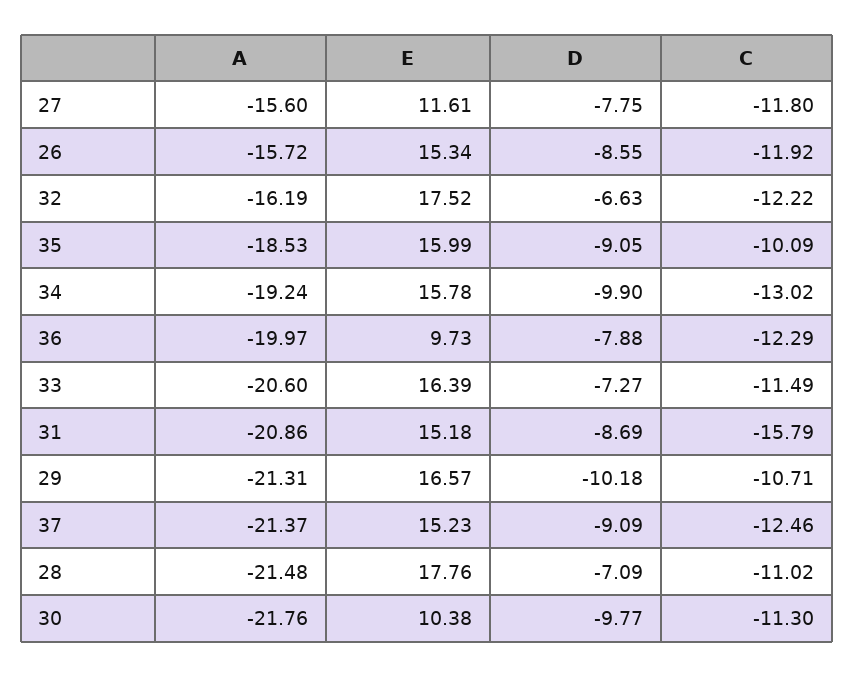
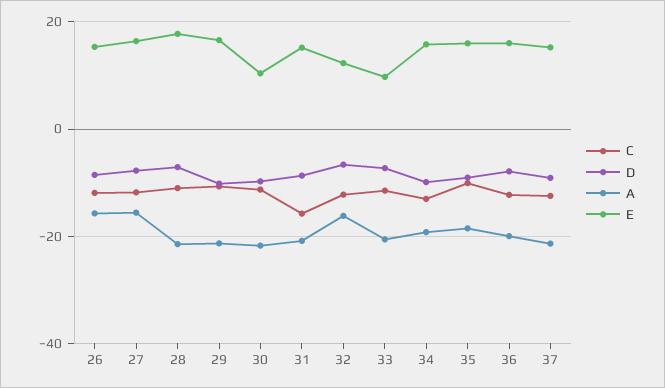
E, 27: 11.61 -> 16
E, 32: 17.52 -> 12
E, 36: 9.73 -> 16
E, 33: 16.39 -> 10

